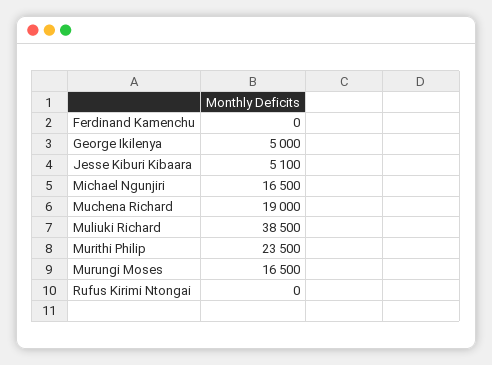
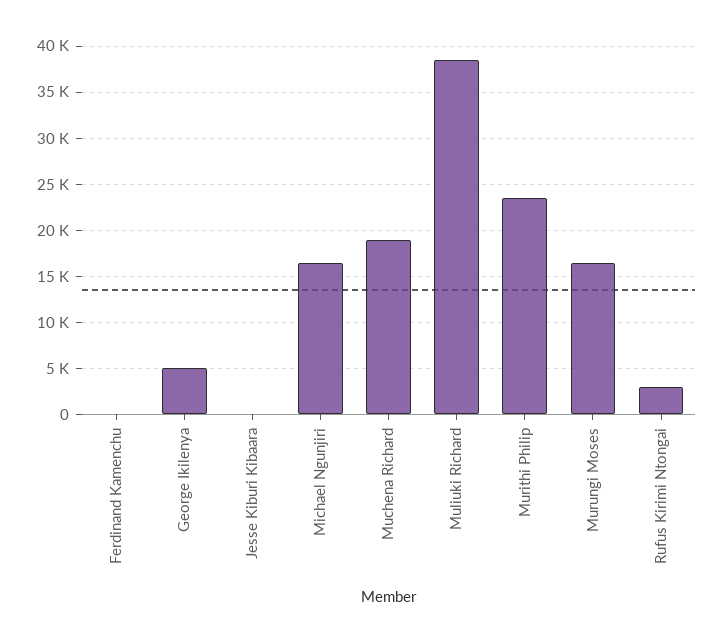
Jesse Kiburi Kibaara: 5100 -> 0
Rufus Kirimi Ntongai: 0 -> 3000

